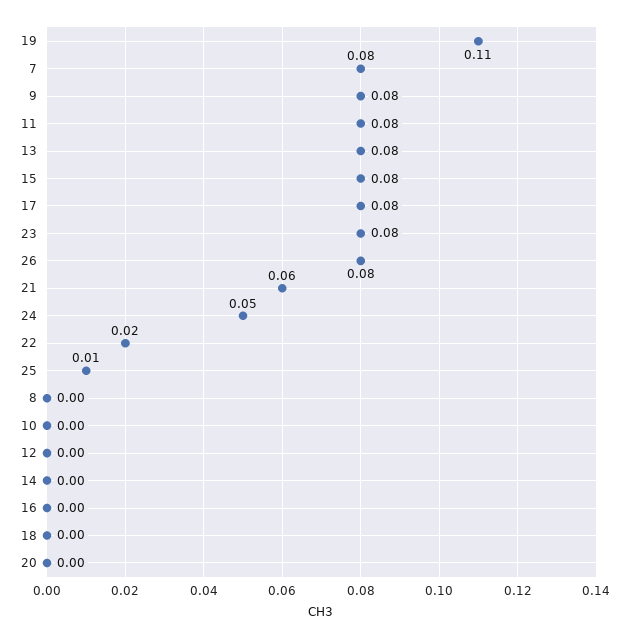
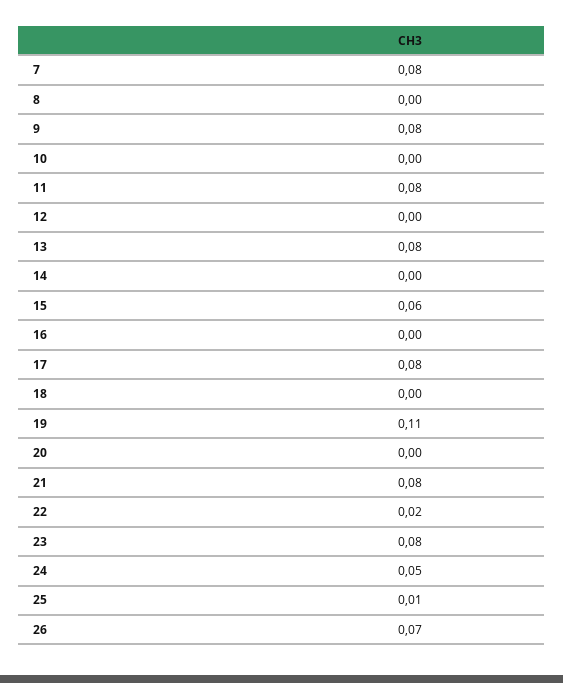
15: 0.08 -> 0.06
26: 0.08 -> 0.07
21: 0.06 -> 0.08

